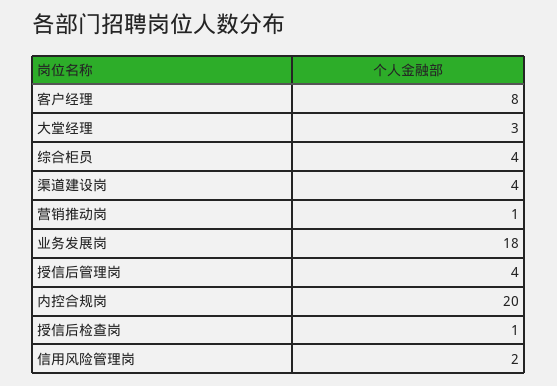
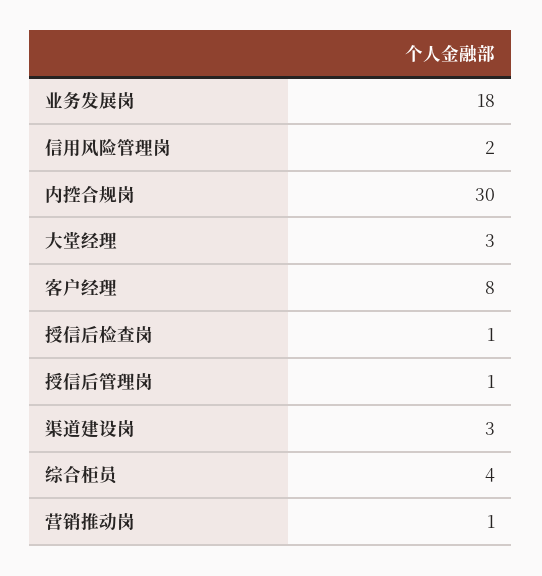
渠道建设岗: 4 -> 3
授信后管理岗: 4 -> 1
内控合规岗: 20 -> 30

